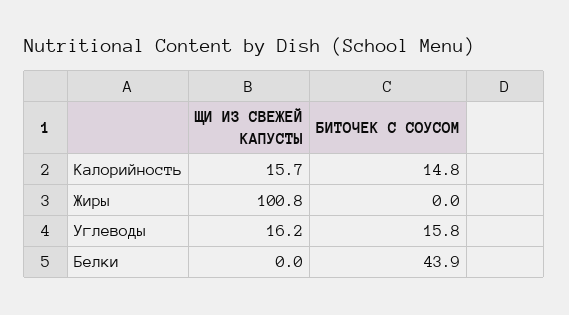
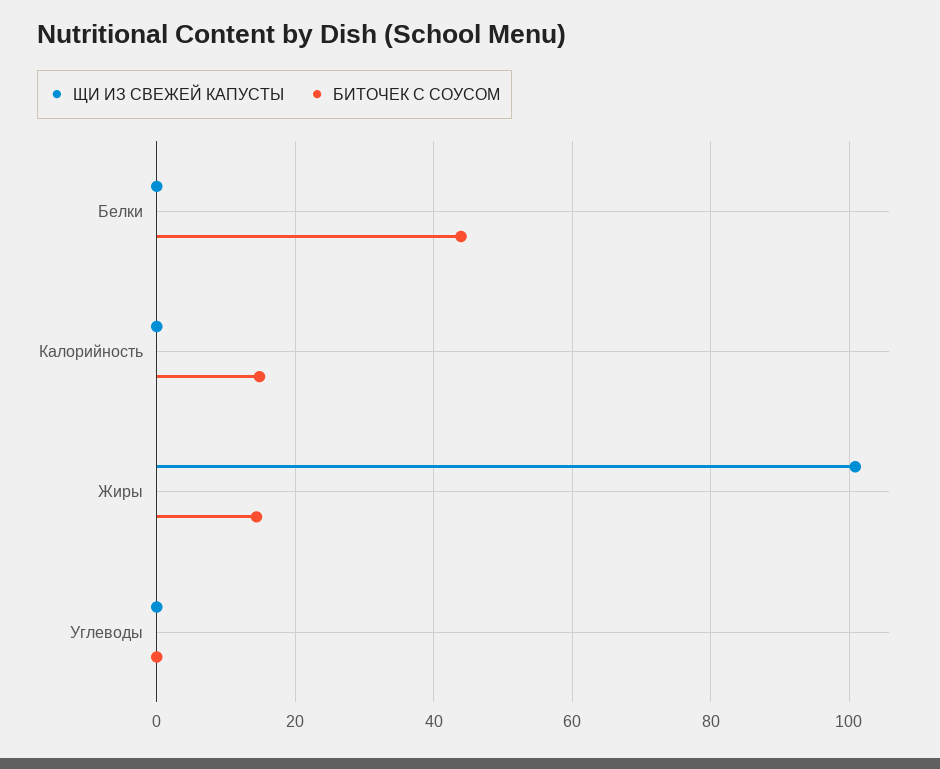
ЩИ ИЗ СВЕЖЕЙ КАПУСТЫ, Калорийность: 15.7 -> 0
БИТОЧЕК С СОУСОМ, Жиры: 0 -> 14
ЩИ ИЗ СВЕЖЕЙ КАПУСТЫ, Углеводы: 16.2 -> 0
БИТОЧЕК С СОУСОМ, Углеводы: 15.8 -> 0

